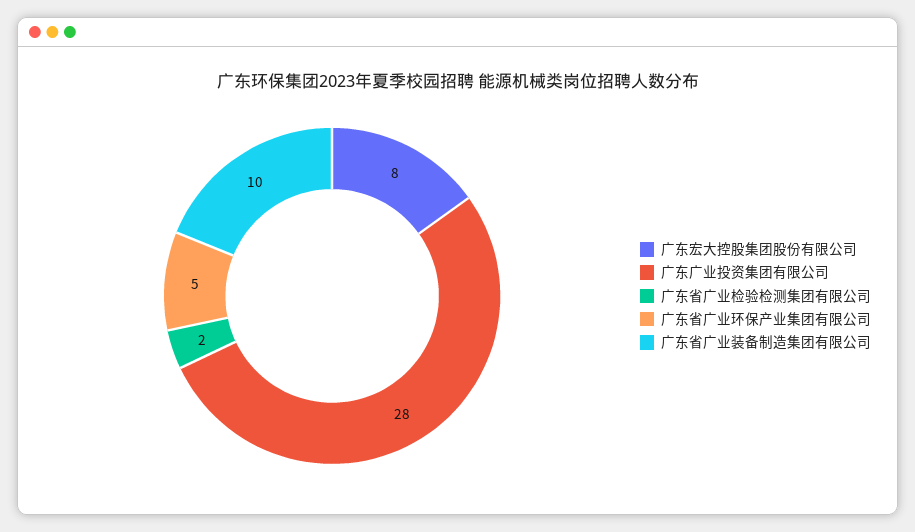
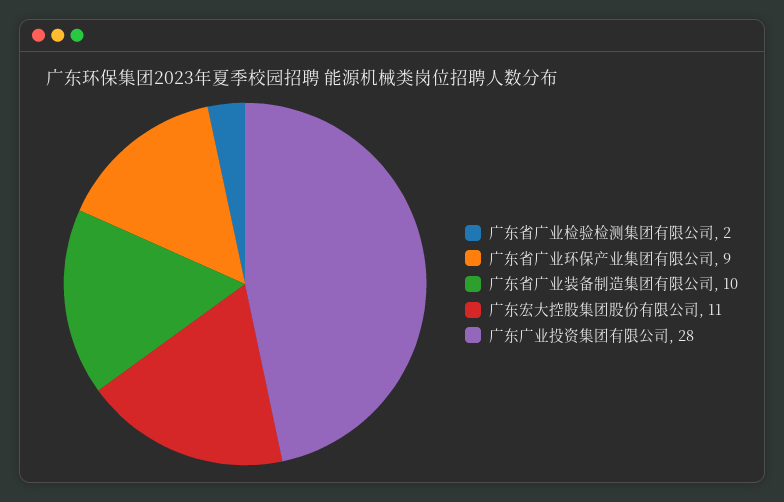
广东宏大控股集团股份有限公司: 8 -> 11
广东省广业环保产业集团有限公司: 5 -> 9

